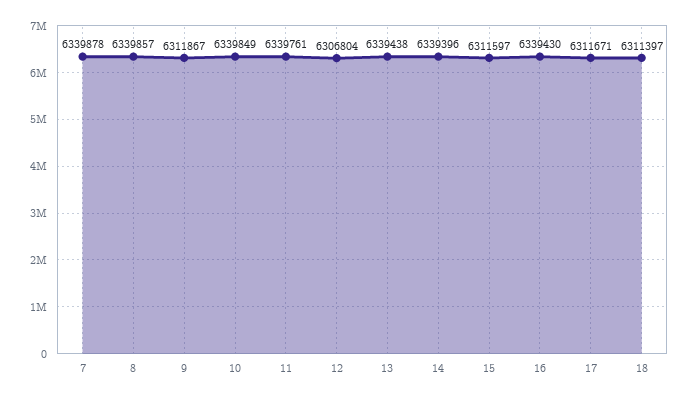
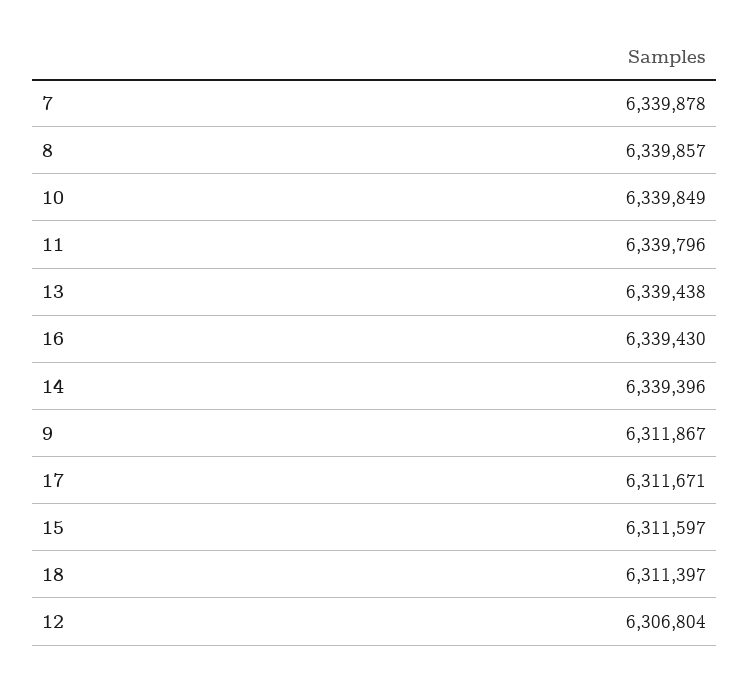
11: 6339761 -> 6339796

